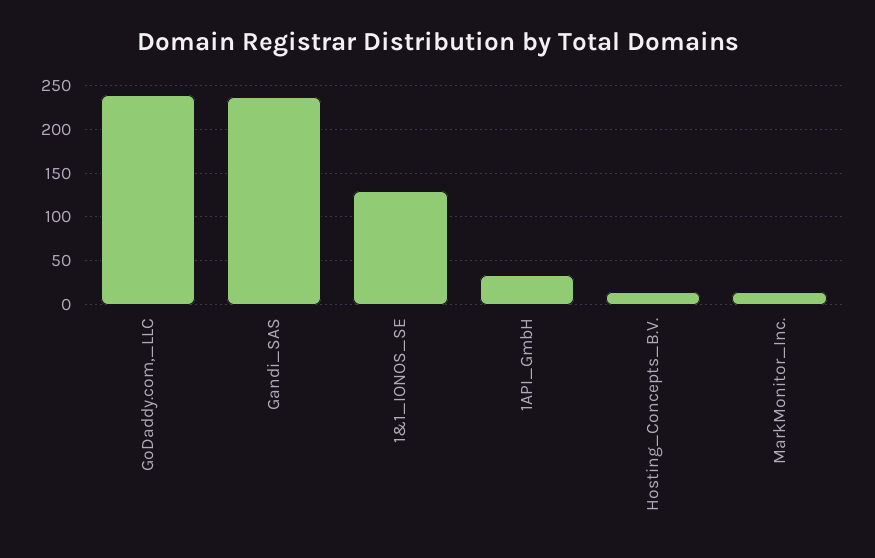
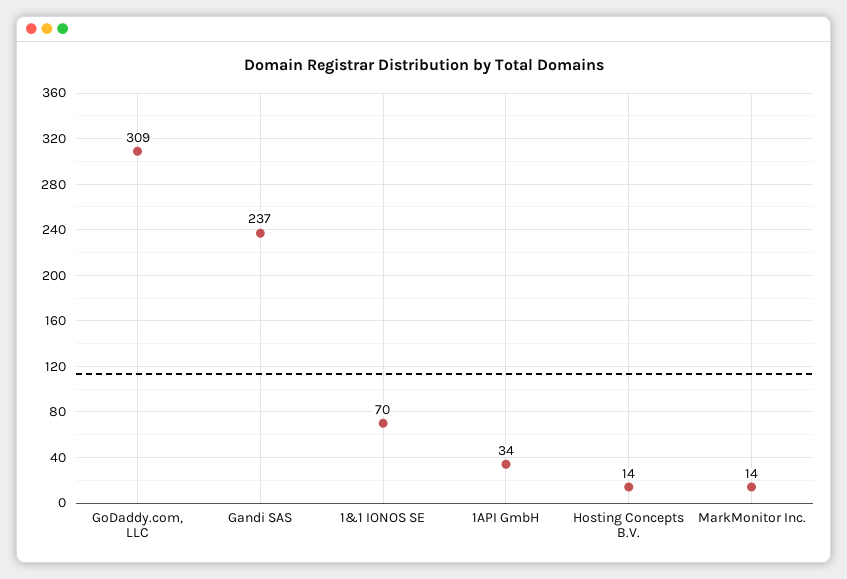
GoDaddy.com,_LLC: 240 -> 309
1&1_IONOS_SE: 130 -> 70

